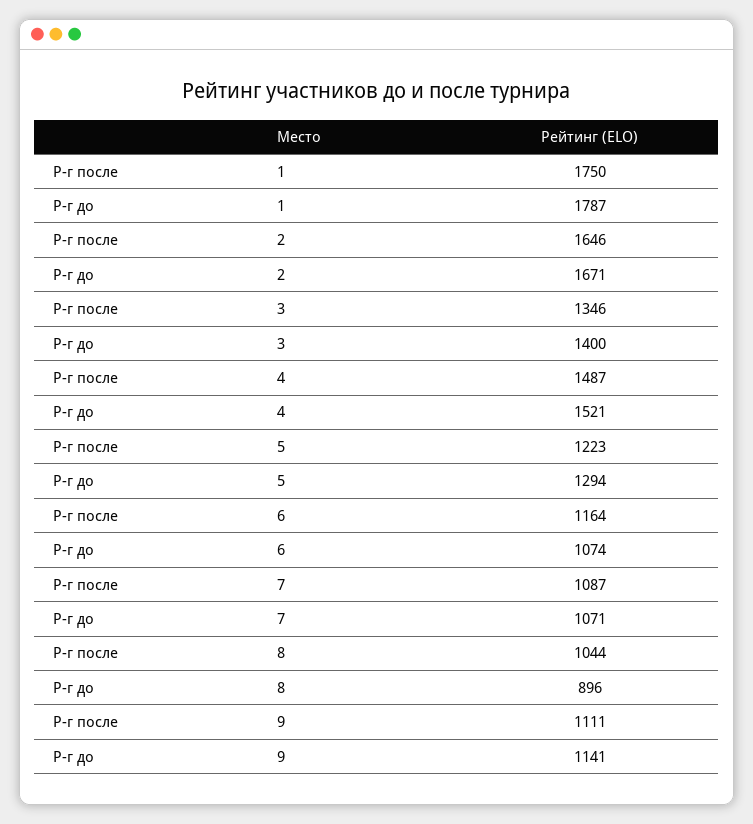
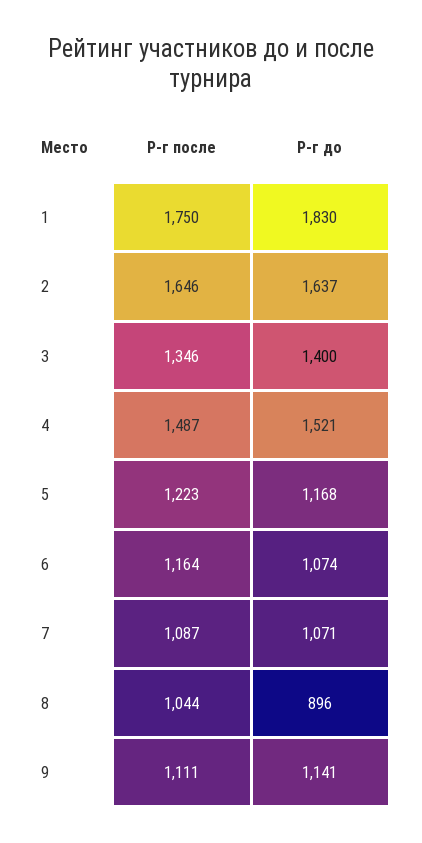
Р-г до, 1: 1787 -> 1830
Р-г до, 2: 1671 -> 1637
Р-г до, 5: 1294 -> 1168

